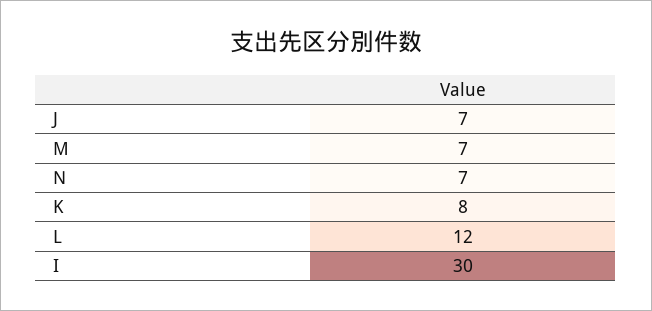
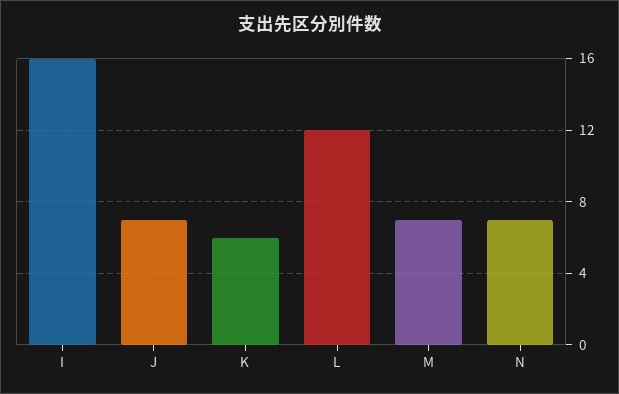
K: 8 -> 6
I: 30 -> 16

